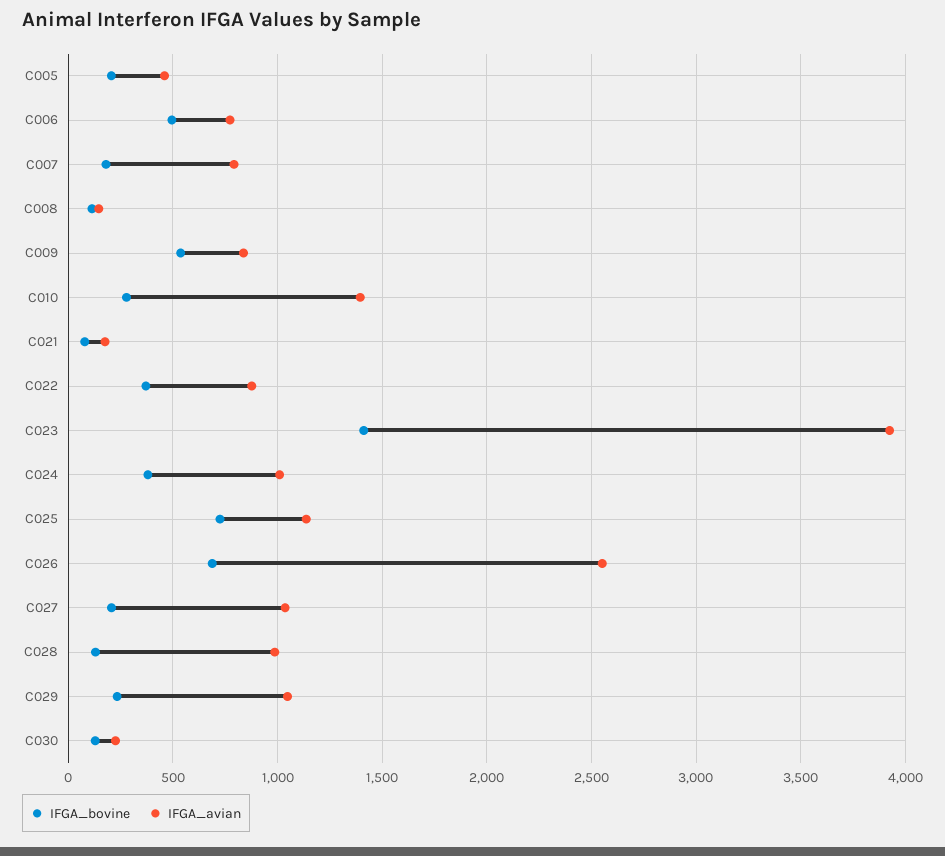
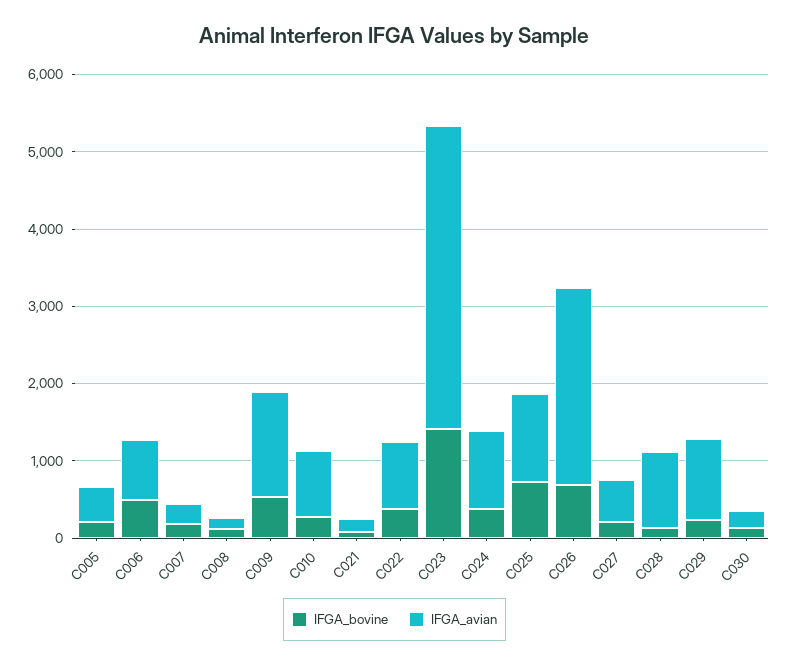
IFGA_avian, C007: 800 -> 200
IFGA_avian, C009: 850 -> 1400
IFGA_avian, C010: 1400 -> 800
IFGA_avian, C027: 1050 -> 600

